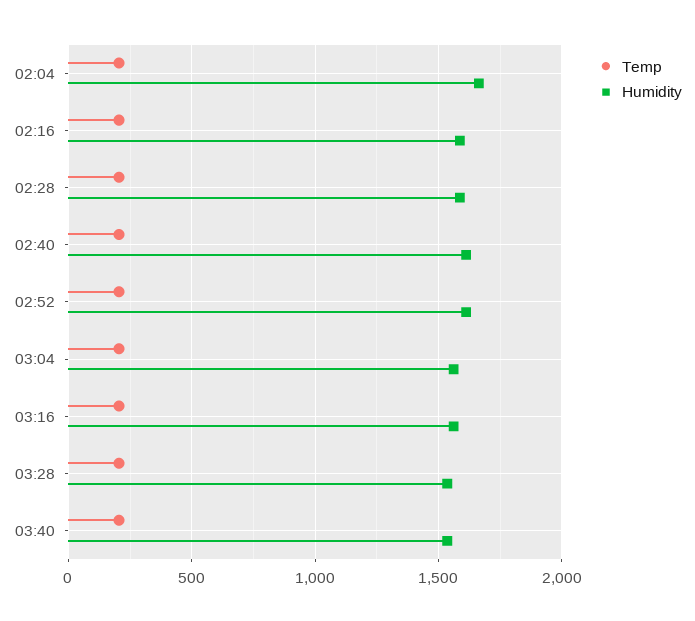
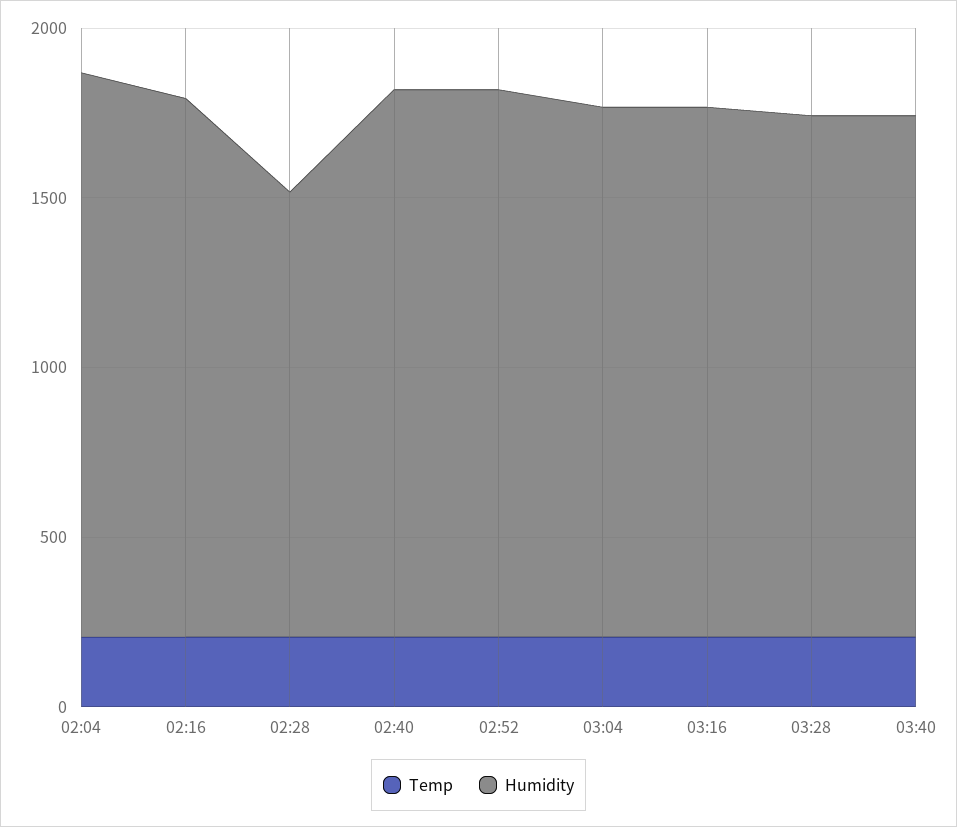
Humidity, 02:28: 1600 -> 1300

